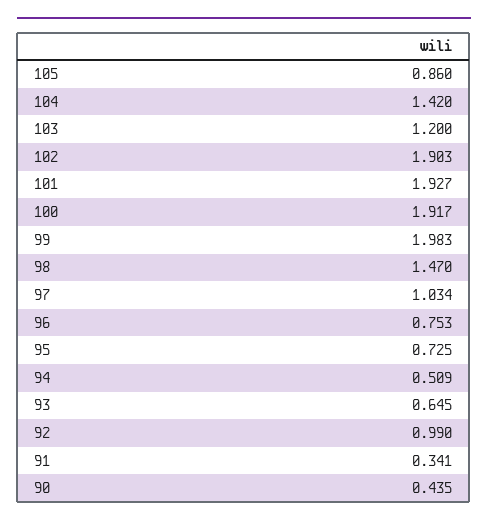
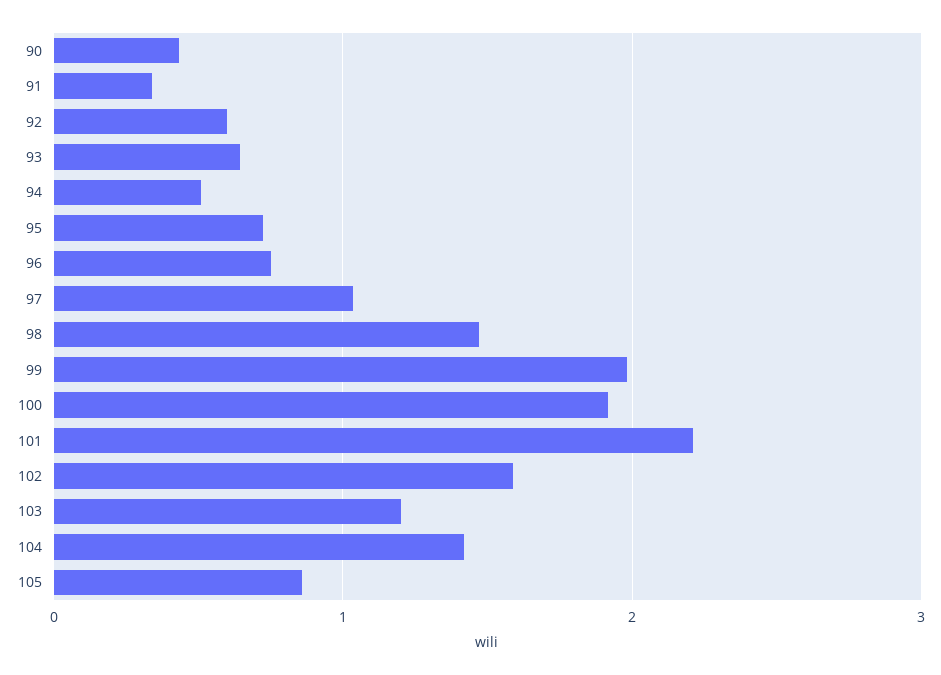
102: 1.903 -> 1.6
101: 1.927 -> 2.2
92: 0.99 -> 0.6

